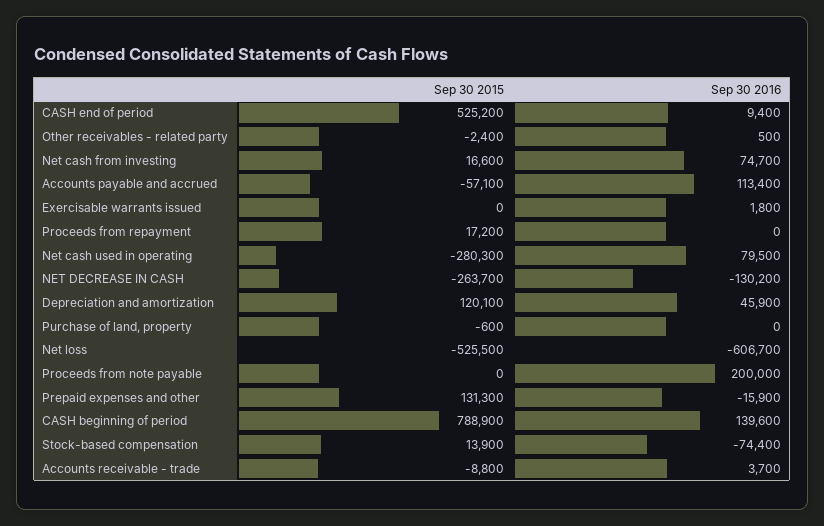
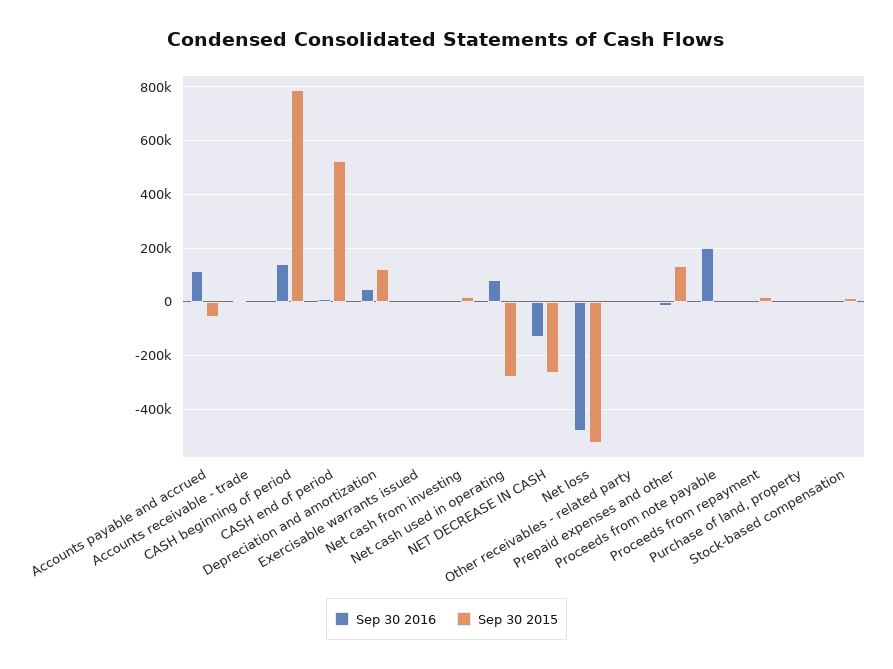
Sep 30 2016, Net cash from investing: 74700 -> 0
Sep 30 2016, Net loss: -606700 -> -475000
Sep 30 2016, Stock-based compensation: -74400 -> 0

